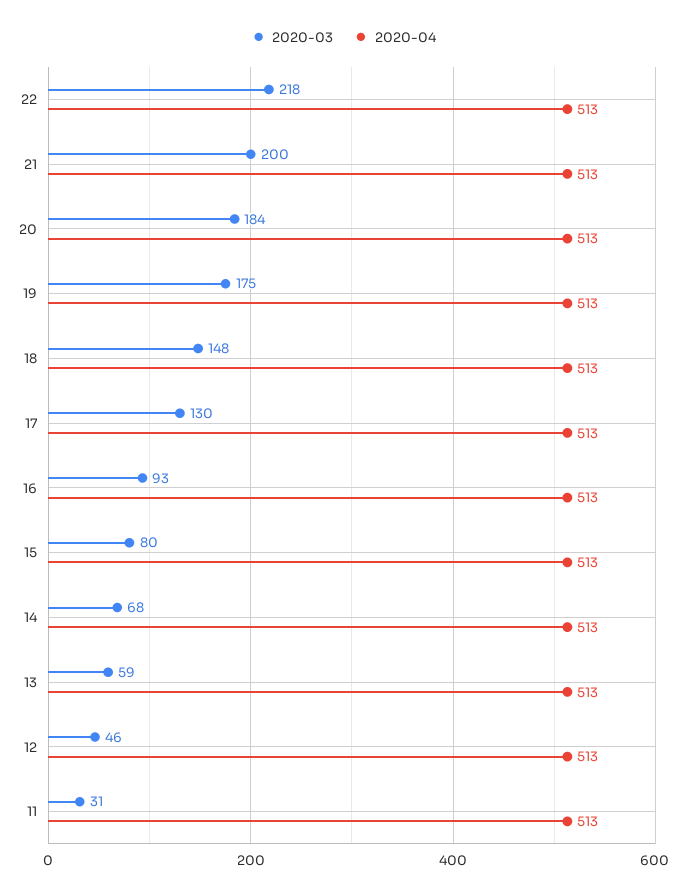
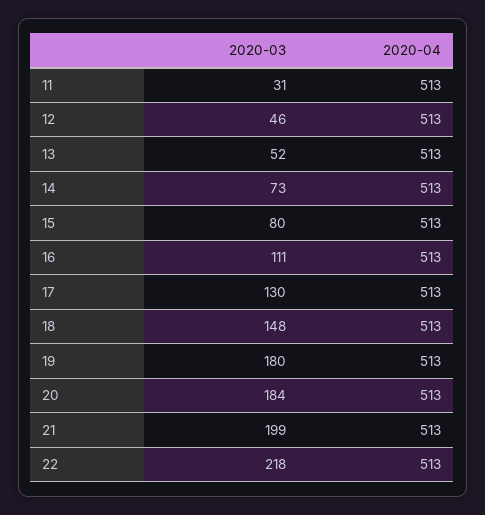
2020-03, 21: 200 -> 199
2020-03, 19: 175 -> 180
2020-03, 16: 93 -> 111
2020-03, 14: 68 -> 73
2020-03, 13: 59 -> 52

